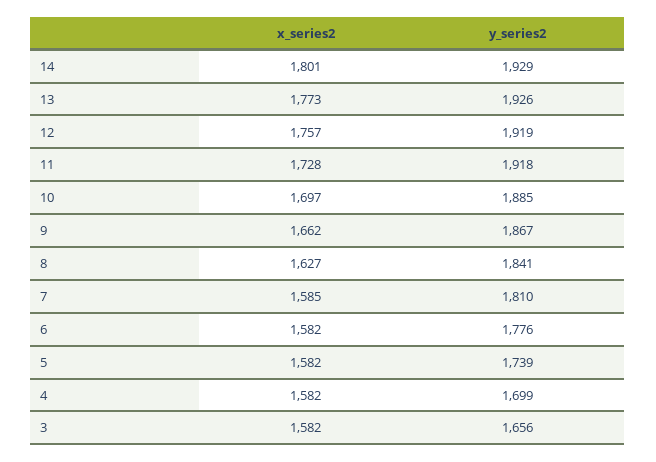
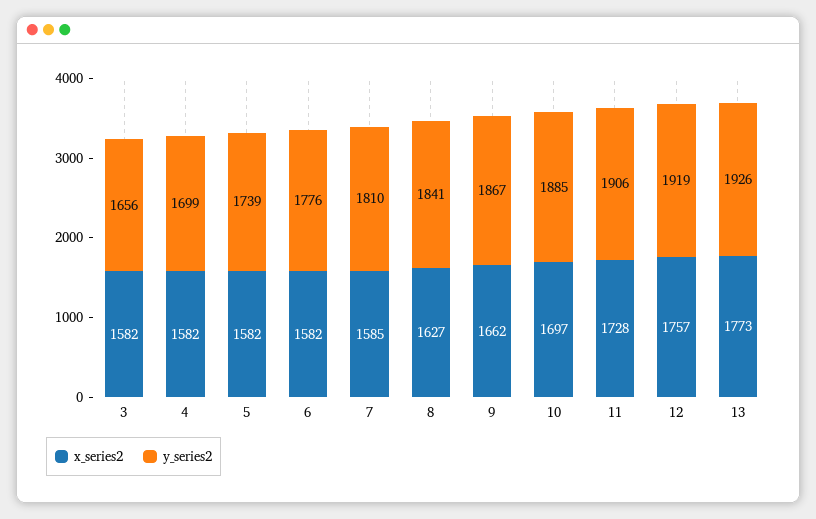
x_series2, 14: 1801 -> none
y_series2, 14: 1929 -> none
y_series2, 11: 1918 -> 1906

